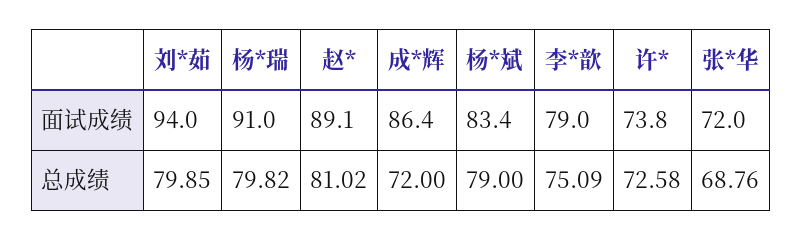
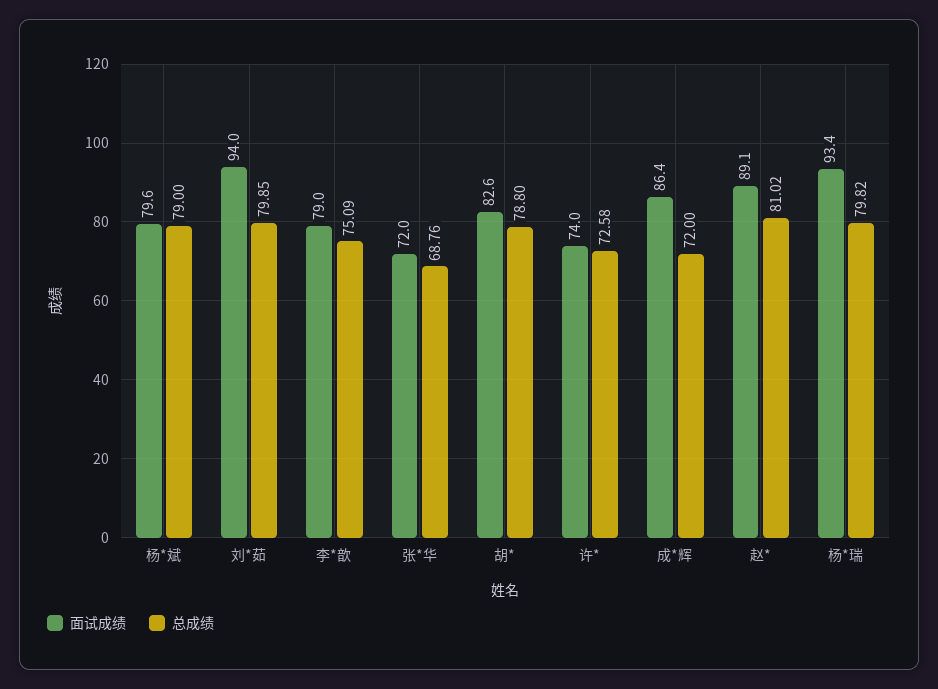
面试成绩, 杨*瑞: 91 -> 93.4
面试成绩, 杨*斌: 83.4 -> 79.6
面试成绩, 许*: 73.8 -> 74
面试成绩, 胡*: none -> 82.6
总成绩, 胡*: none -> 78.8

